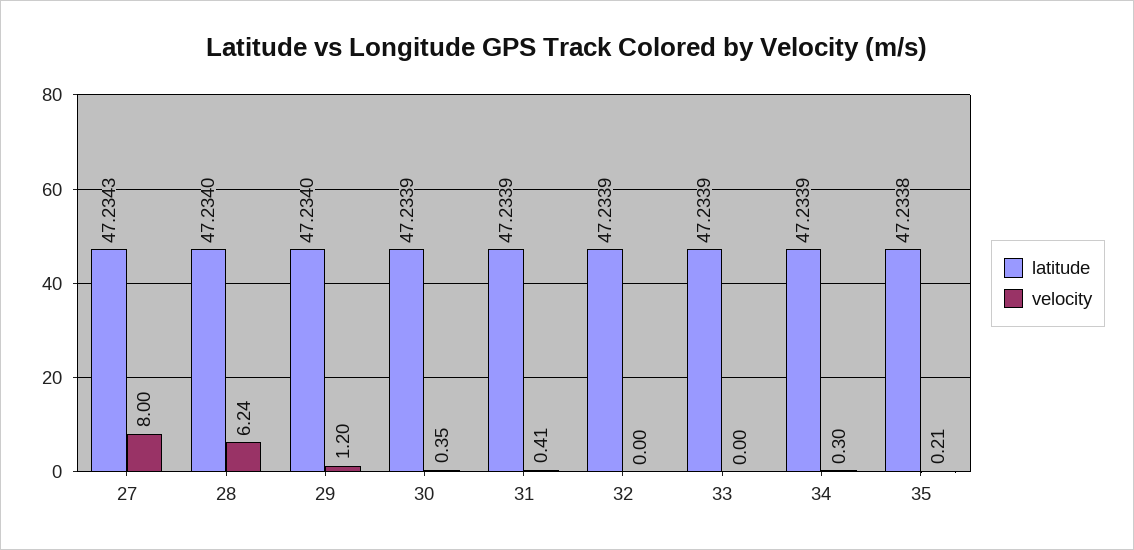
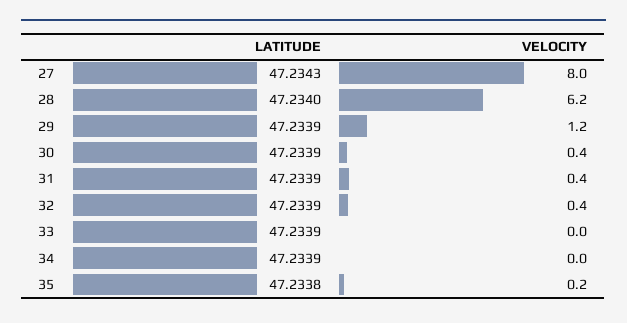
latitude, 29: 47.234 -> 47.2339
velocity, 32: 0 -> 0.4
velocity, 34: 0.3 -> 0

